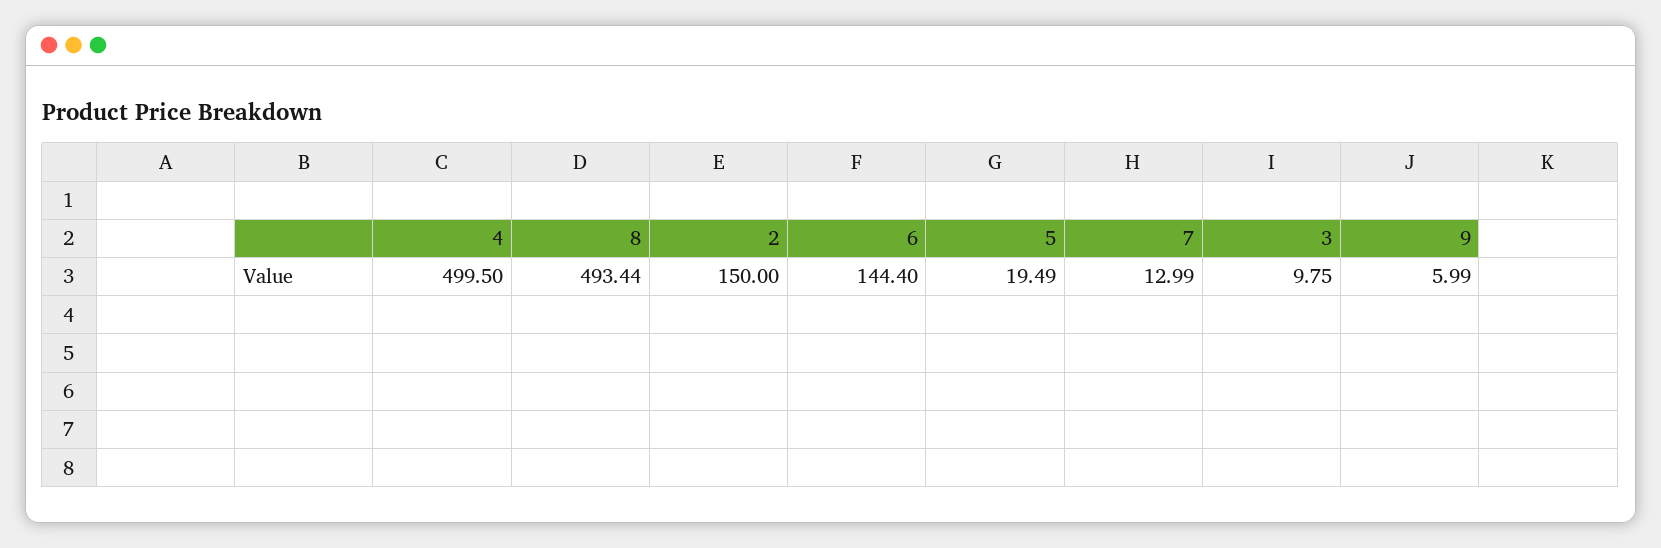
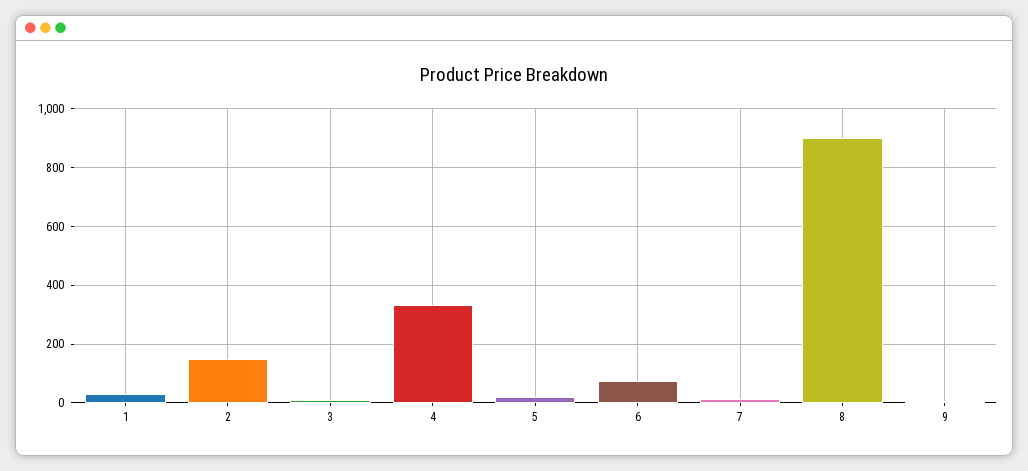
4: 499.5 -> 325
8: 493.44 -> 900
6: 144.4 -> 75
1: none -> 25

